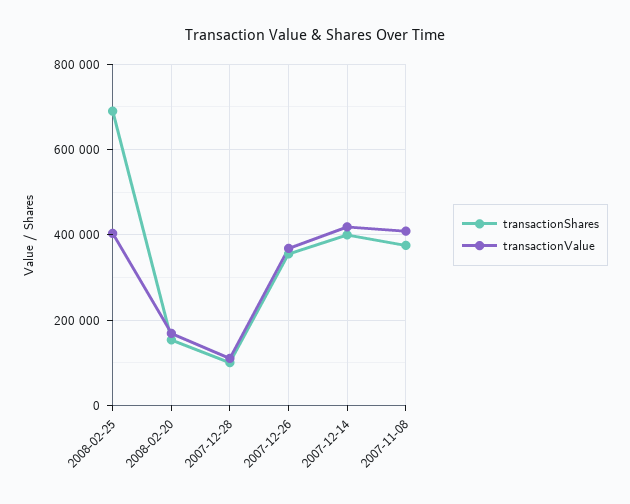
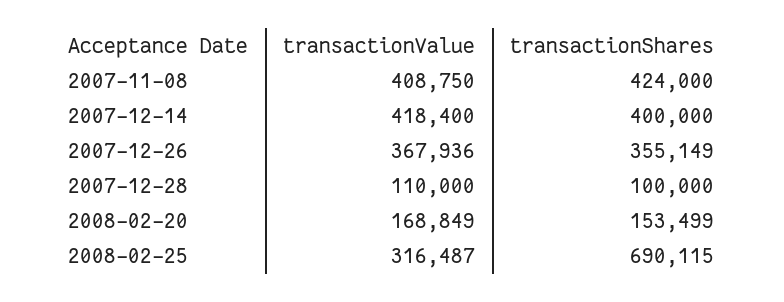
transactionValue, 2008-02-25: 400000 -> 316487
transactionShares, 2007-11-08: 380000 -> 424000

